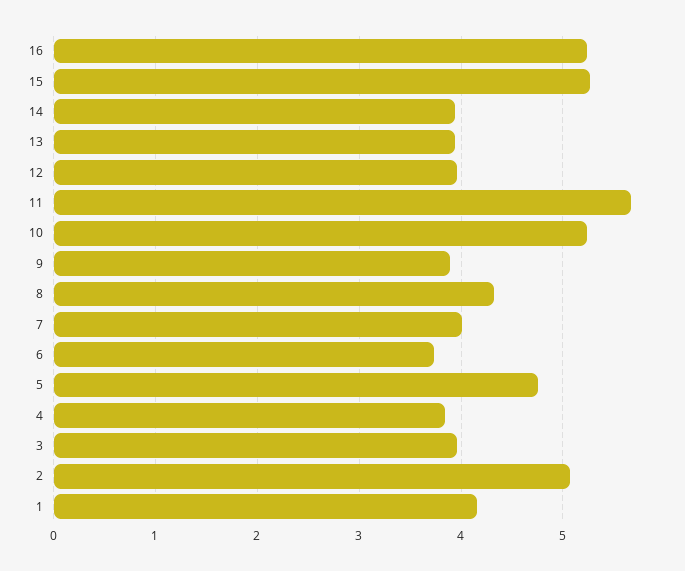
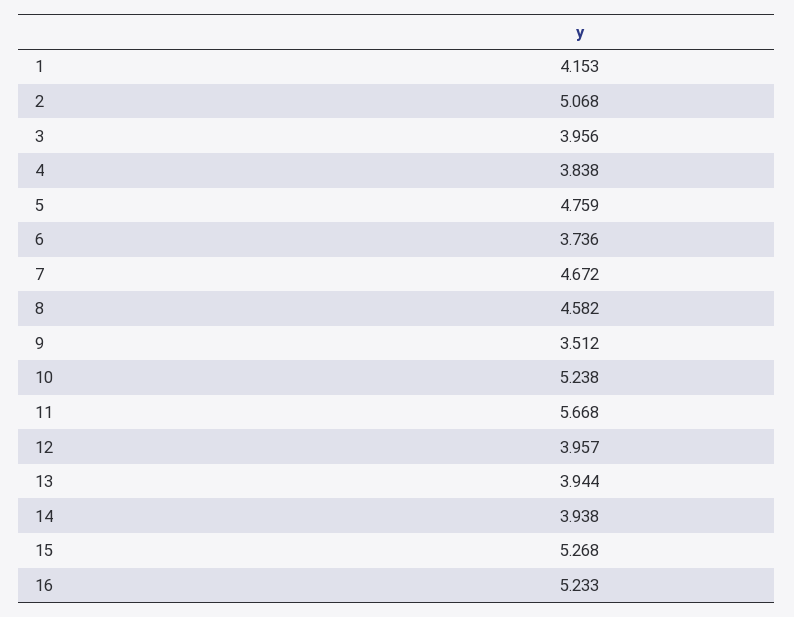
9: 3.9 -> 3.512
8: 4.3 -> 4.582
7: 4 -> 4.672

